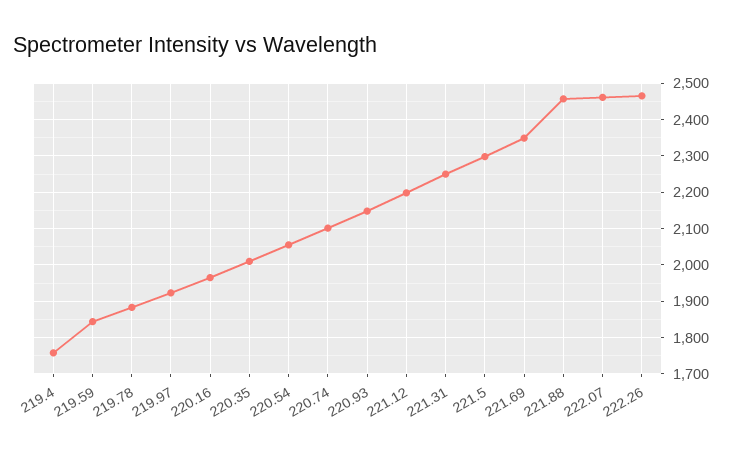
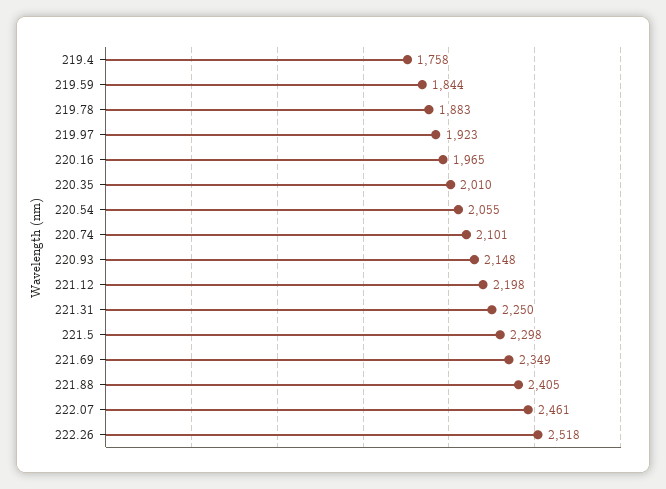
221.88: 2460 -> 2405
222.26: 2460 -> 2518

